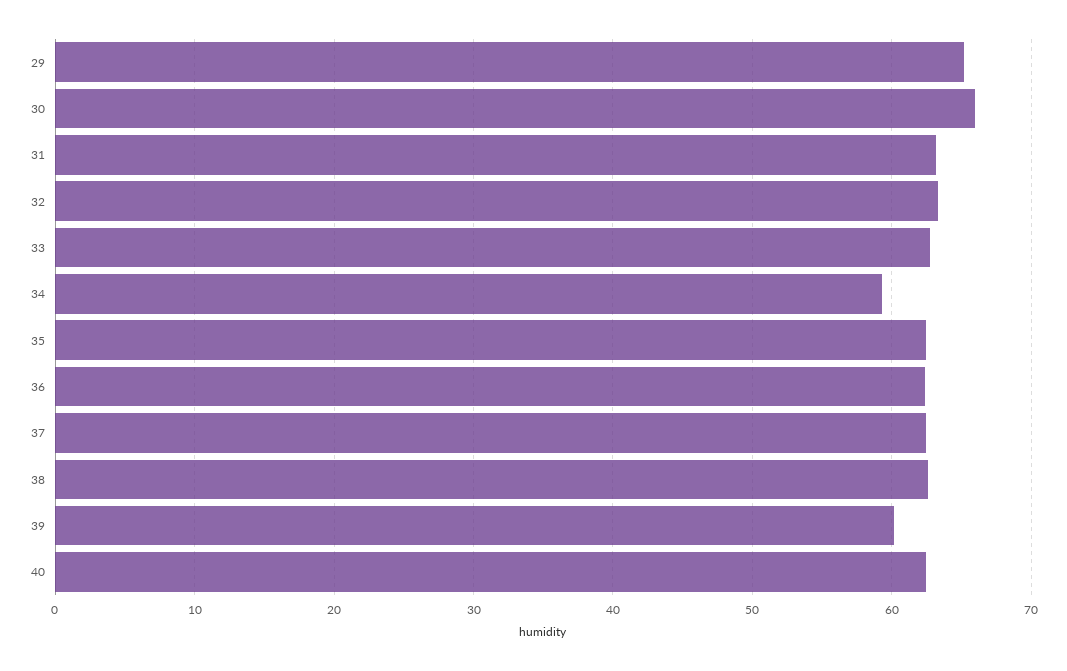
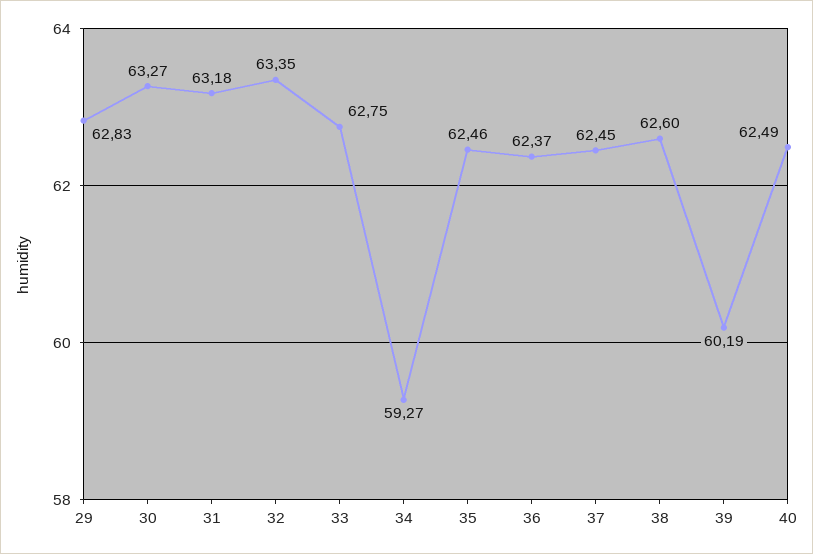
29: 65 -> 62.83
30: 66 -> 63.27

